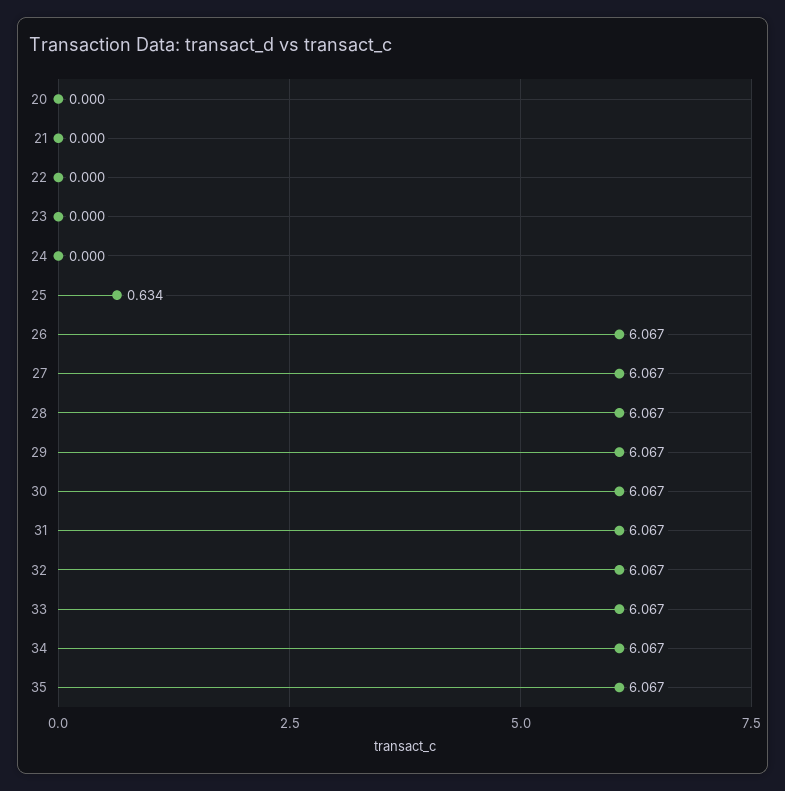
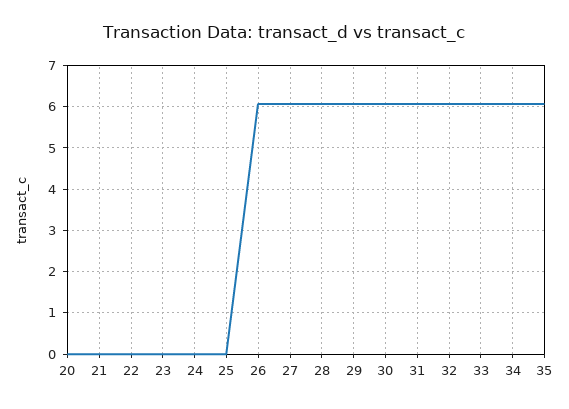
25: 0.634 -> 0

